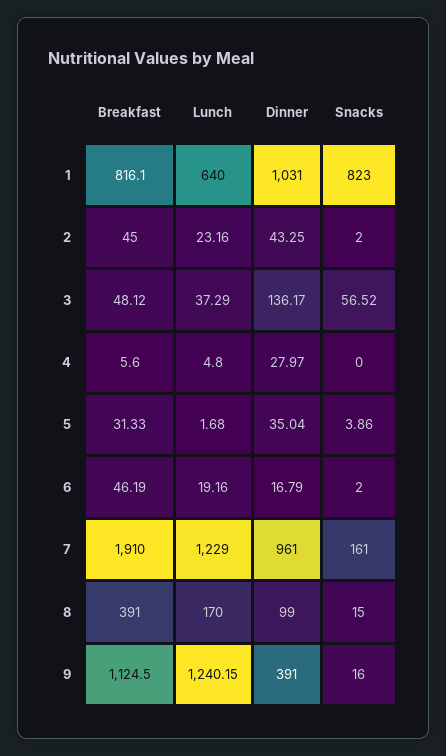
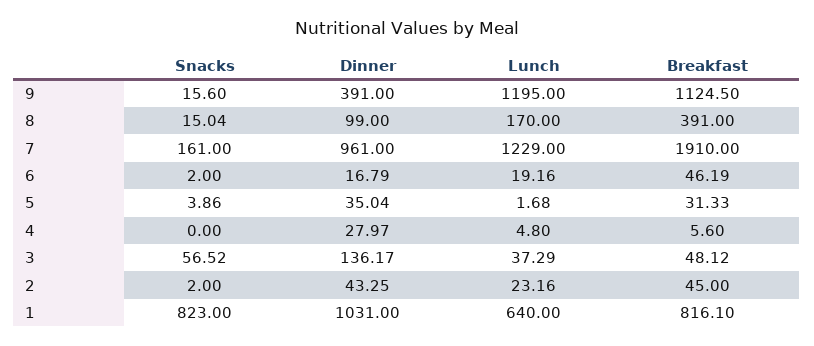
Snacks, 8: 15 -> 15.04
Lunch, 9: 1240.15 -> 1195
Snacks, 9: 16 -> 15.6

